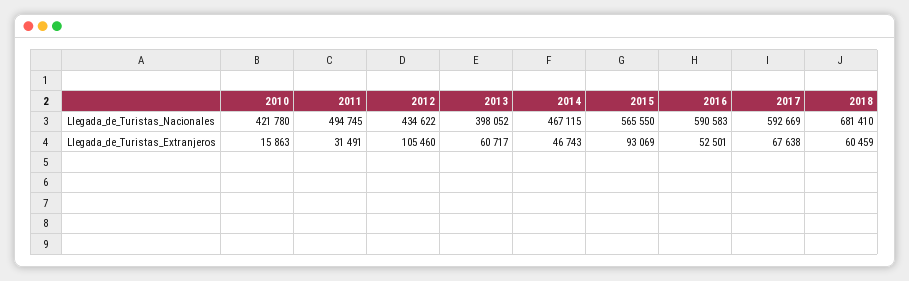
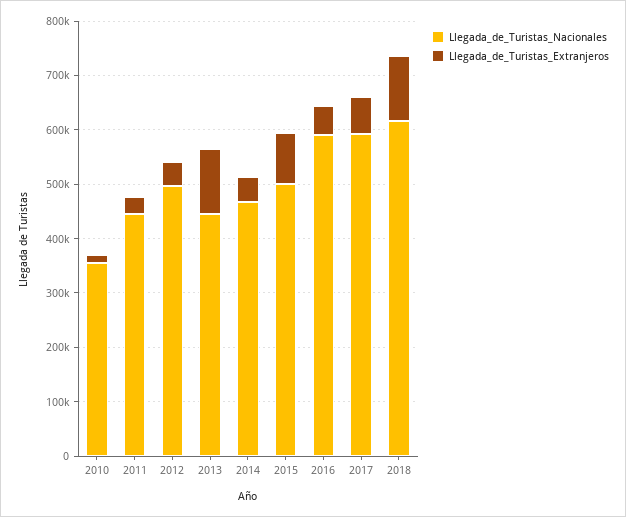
Llegada_de_Turistas_Nacionales, 2010: 421780 -> 360000
Llegada_de_Turistas_Nacionales, 2011: 494745 -> 440000
Llegada_de_Turistas_Nacionales, 2012: 434622 -> 500000
Llegada_de_Turistas_Nacionales, 2013: 398052 -> 440000
Llegada_de_Turistas_Nacionales, 2015: 565550 -> 500000
Llegada_de_Turistas_Nacionales, 2018: 681410 -> 620000
Llegada_de_Turistas_Extranjeros, 2012: 105460 -> 40000
Llegada_de_Turistas_Extranjeros, 2013: 60717 -> 120000
Llegada_de_Turistas_Extranjeros, 2018: 60459 -> 120000

